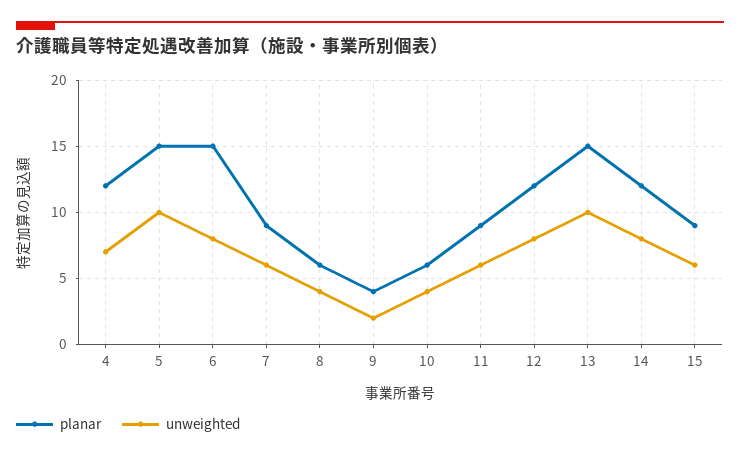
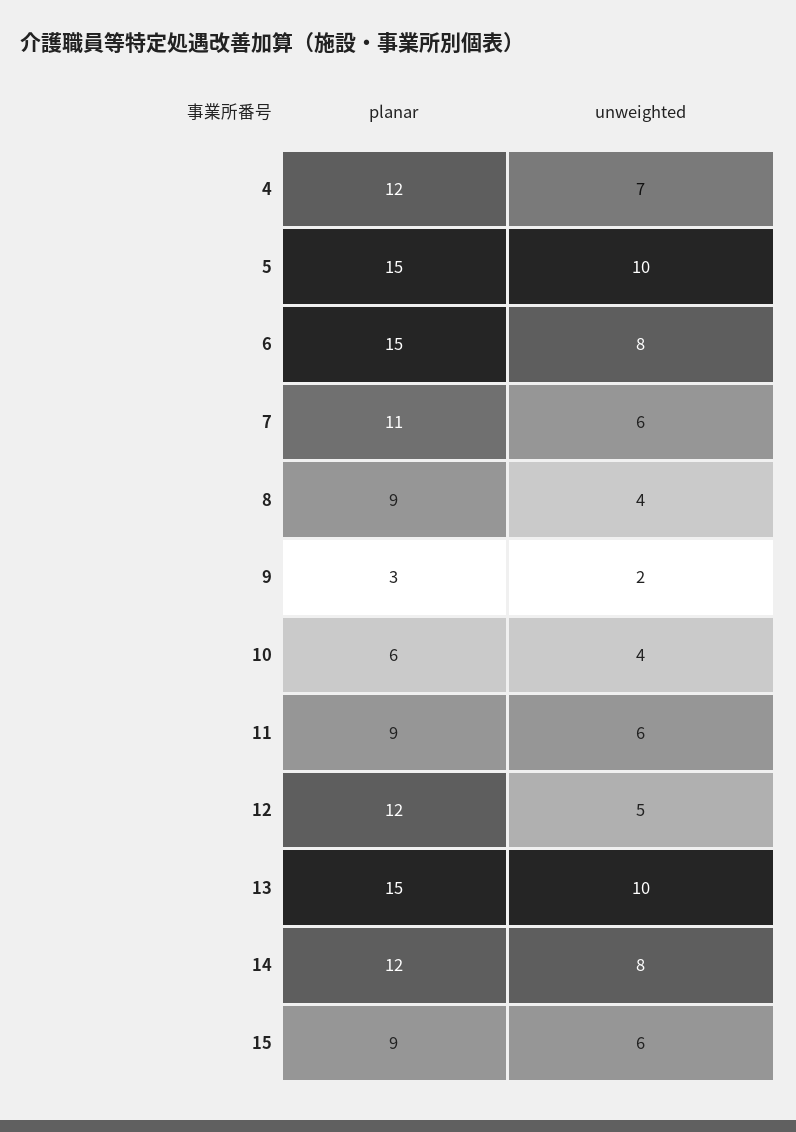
planar, 7: 9 -> 11
planar, 8: 6 -> 9
planar, 9: 4 -> 3
unweighted, 12: 8 -> 5

